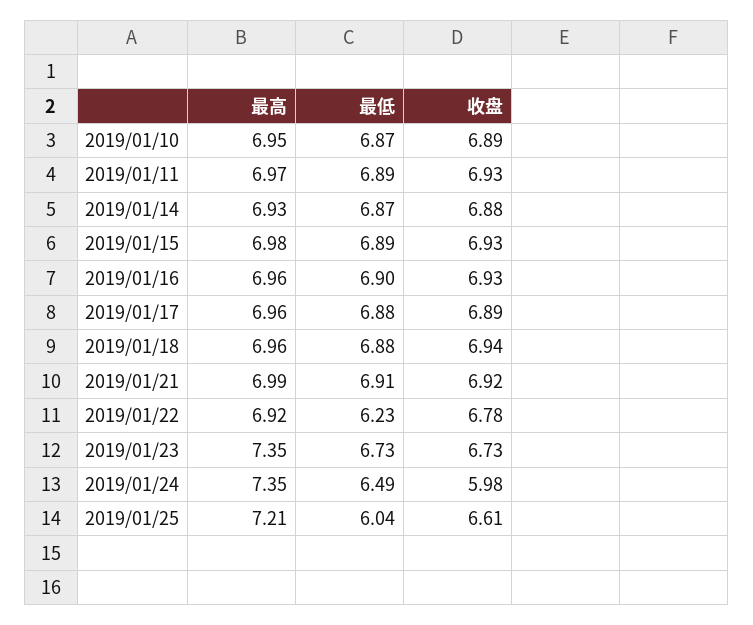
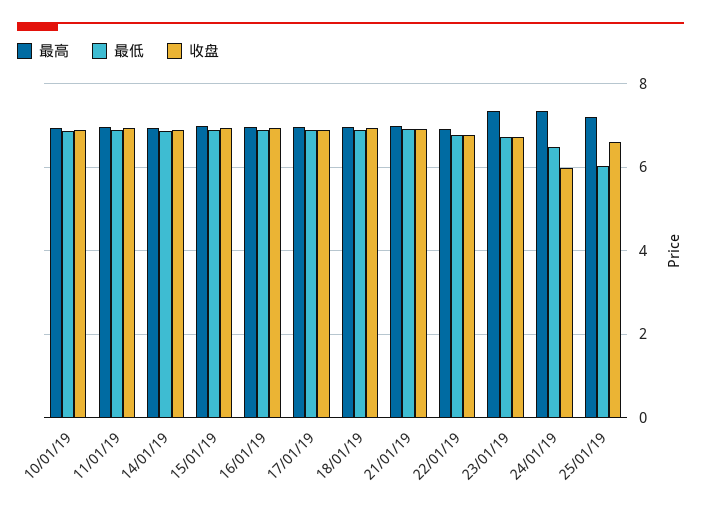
最低, 2019/01/22: 6.23 -> 6.8

